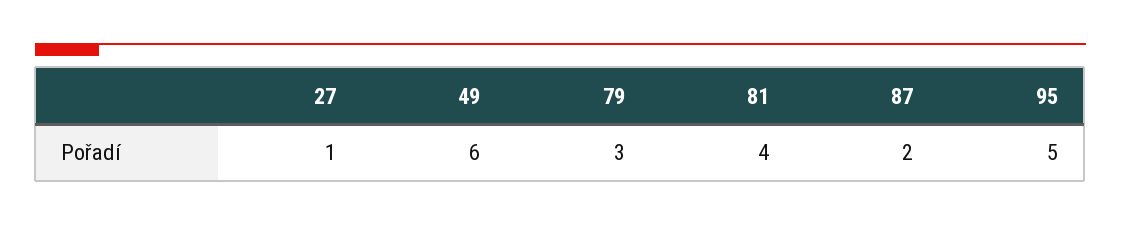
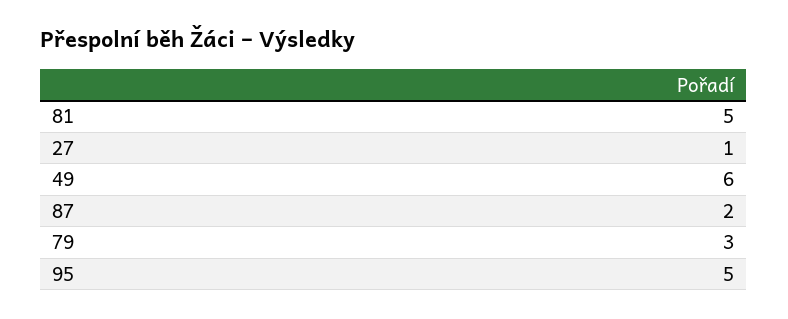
81: 4 -> 5

